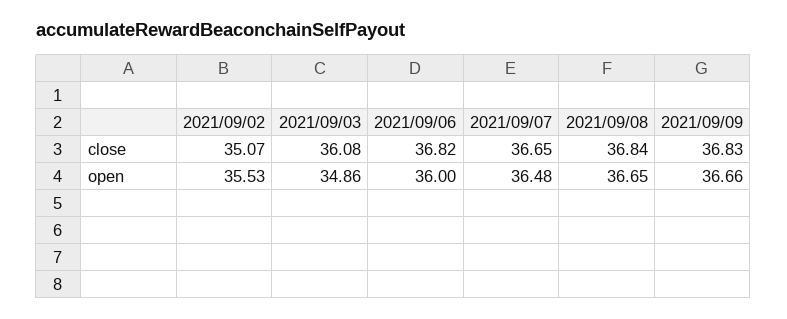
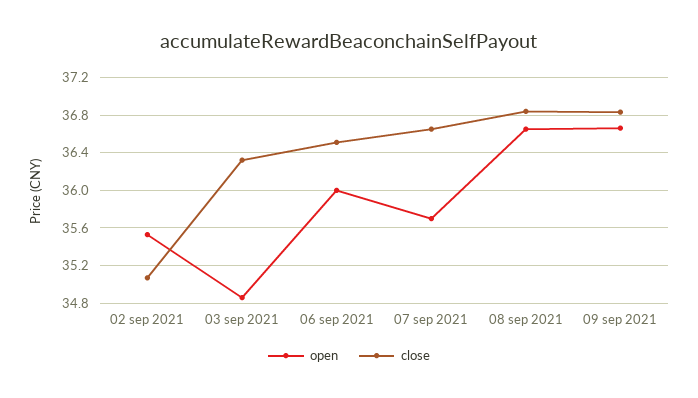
close, 2021/09/03: 36.08 -> 36.3
close, 2021/09/06: 36.82 -> 36.5
open, 2021/09/07: 36.48 -> 35.7

